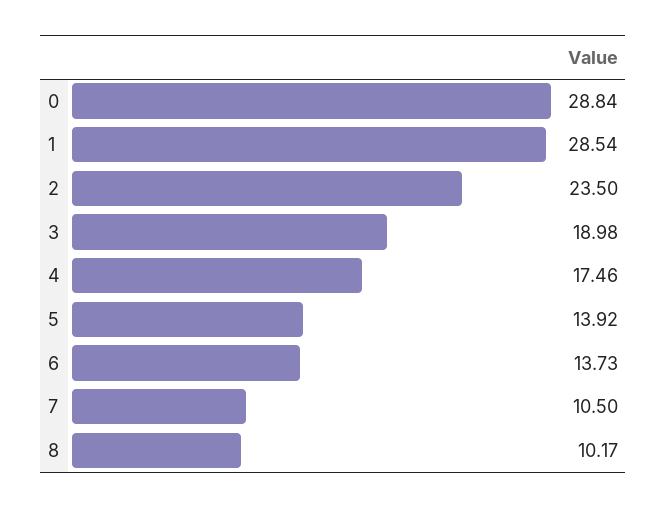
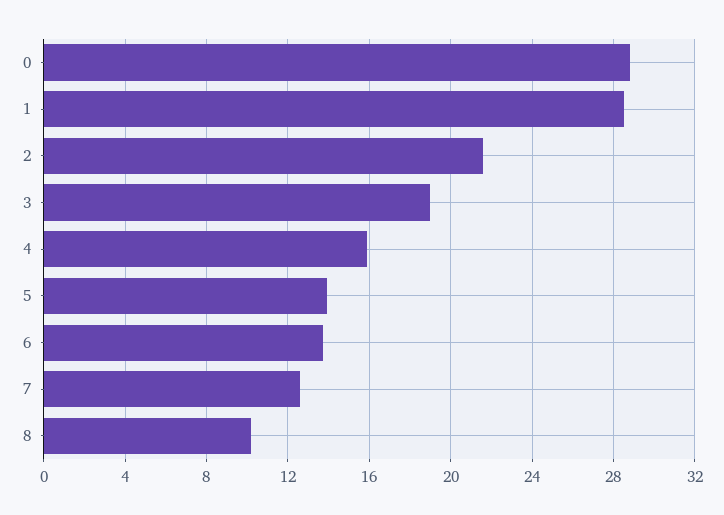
2: 23.5 -> 21.5
4: 17.46 -> 16
7: 10.5 -> 12.5

